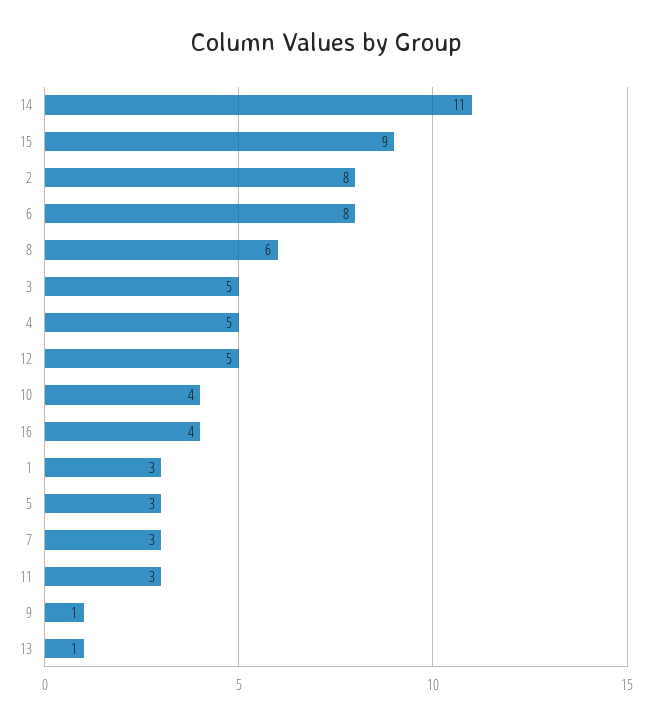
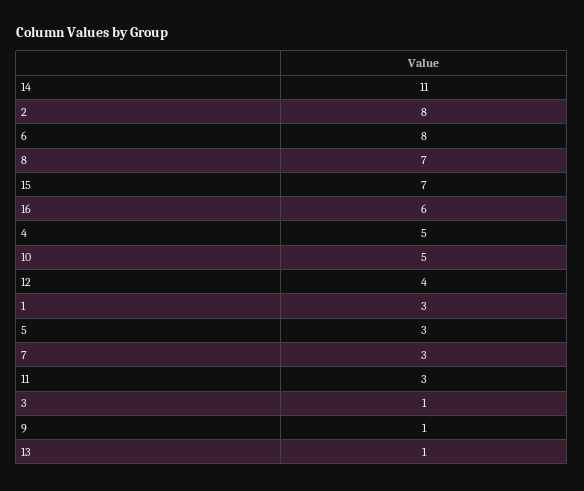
15: 9 -> 7
8: 6 -> 7
3: 5 -> 1
12: 5 -> 4
10: 4 -> 5
16: 4 -> 6

